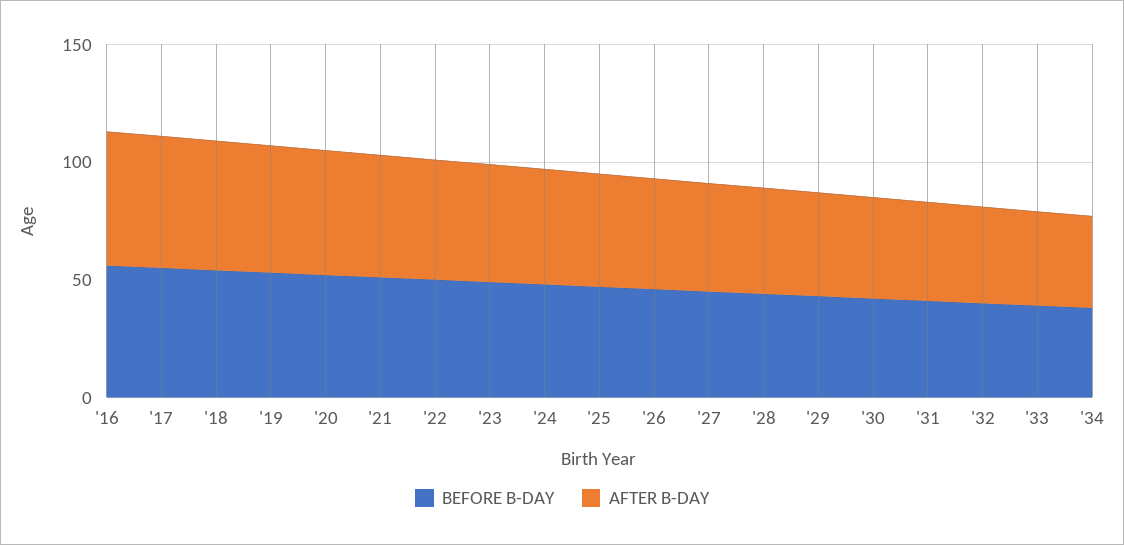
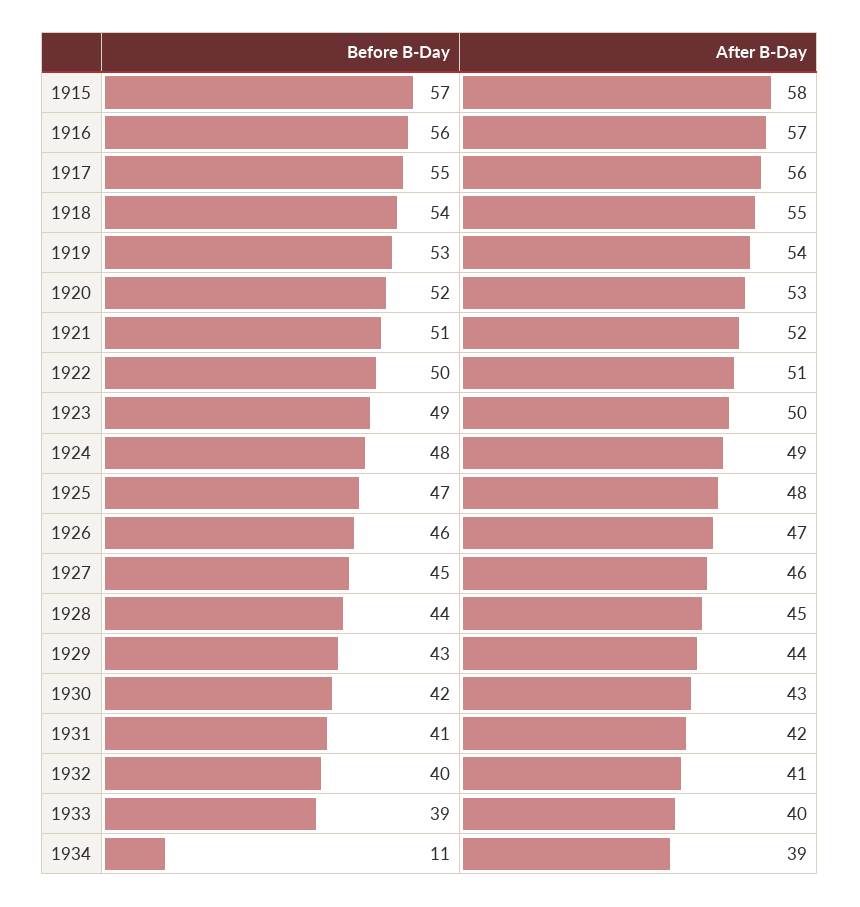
BEFORE B-DAY, '34: 40 -> 11
BEFORE B-DAY, 1915: none -> 57
AFTER B-DAY, 1915: none -> 58

